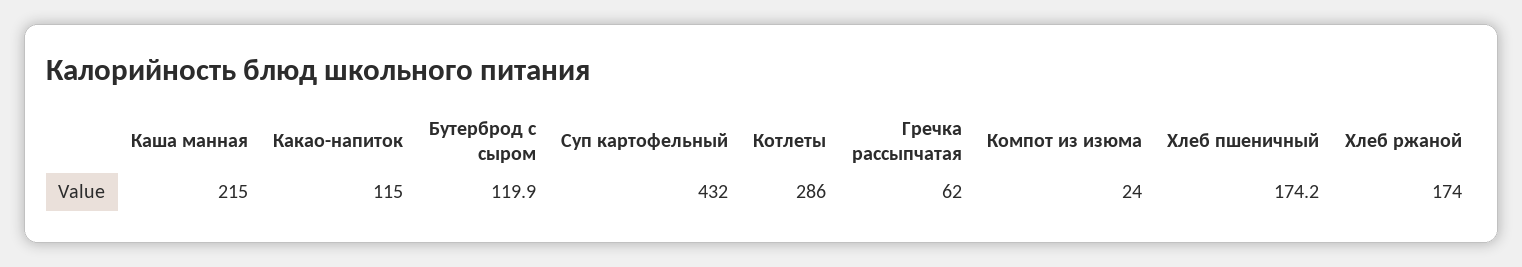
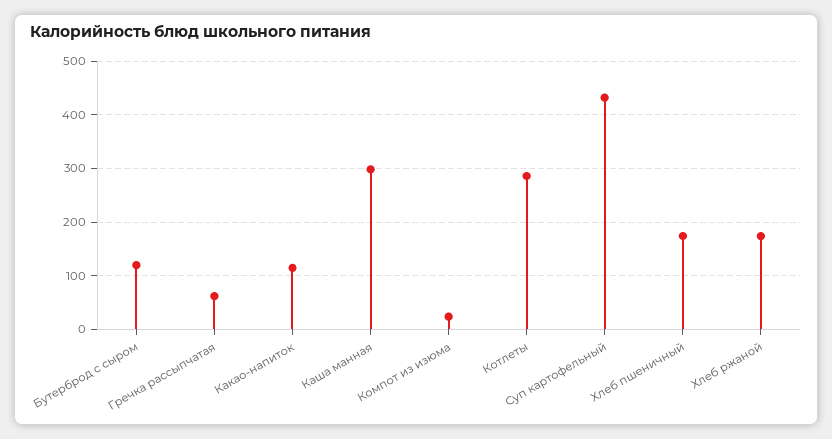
Каша манная: 215 -> 300

